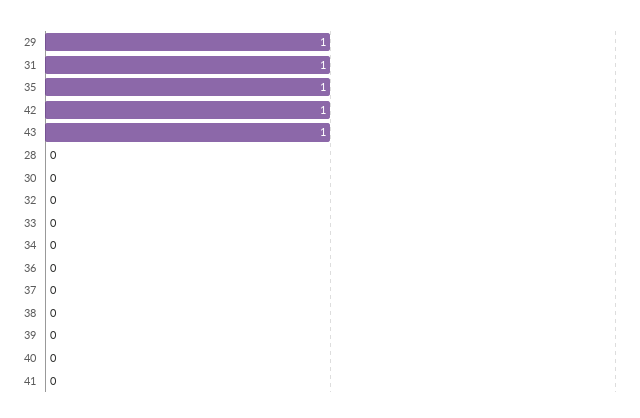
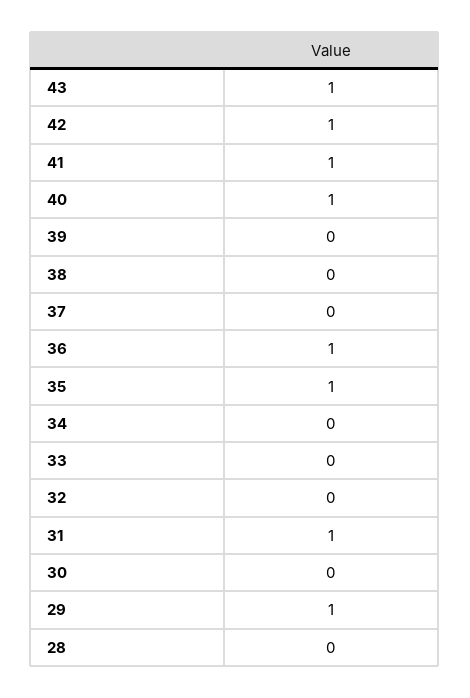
36: 0 -> 1
40: 0 -> 1
41: 0 -> 1

